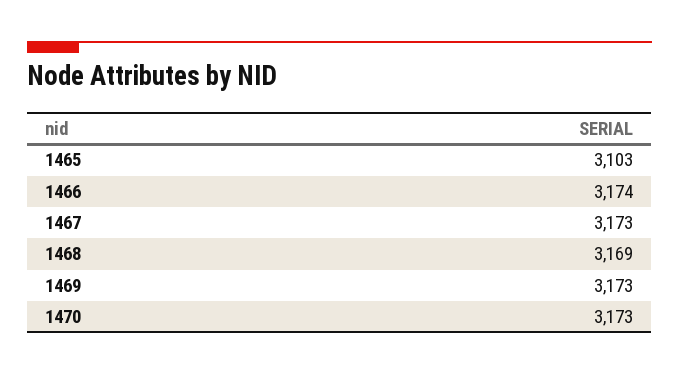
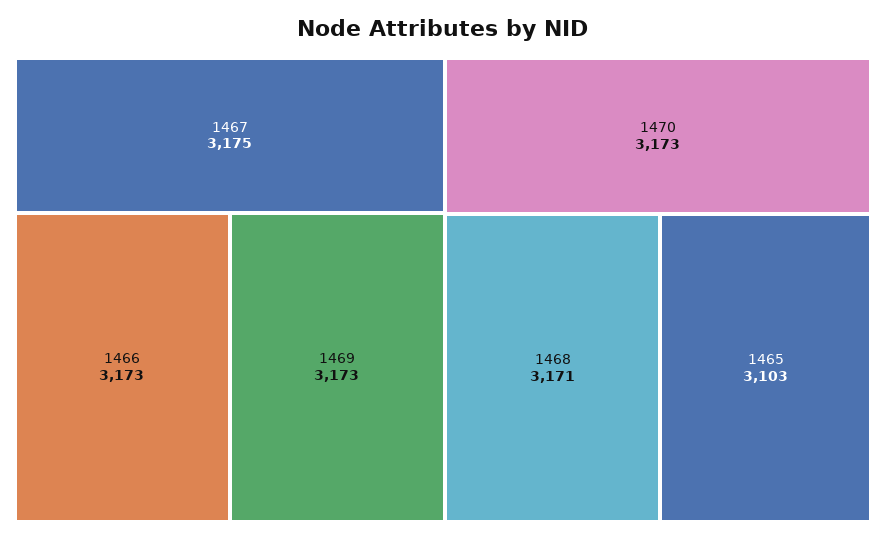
1466: 3174 -> 3173
1467: 3173 -> 3175
1468: 3169 -> 3171

